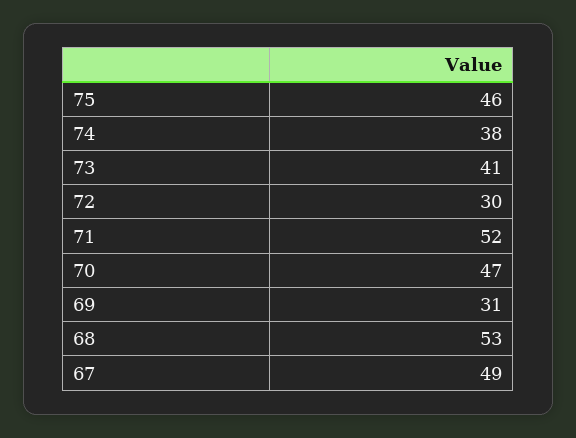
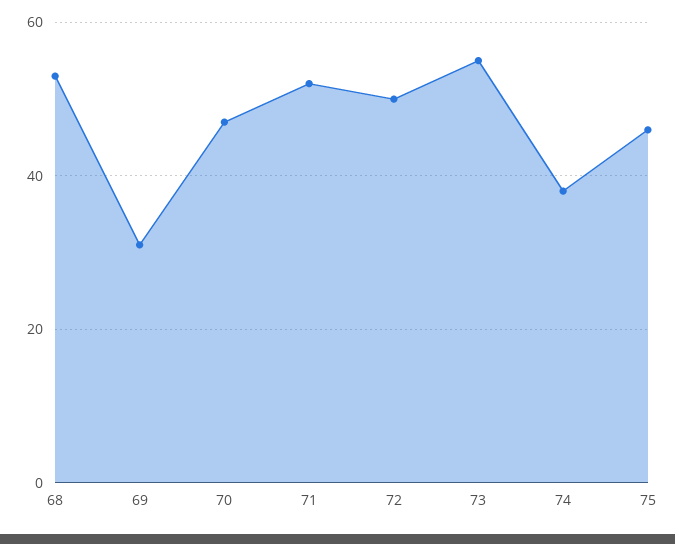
73: 41 -> 55
72: 30 -> 50
67: 49 -> none

